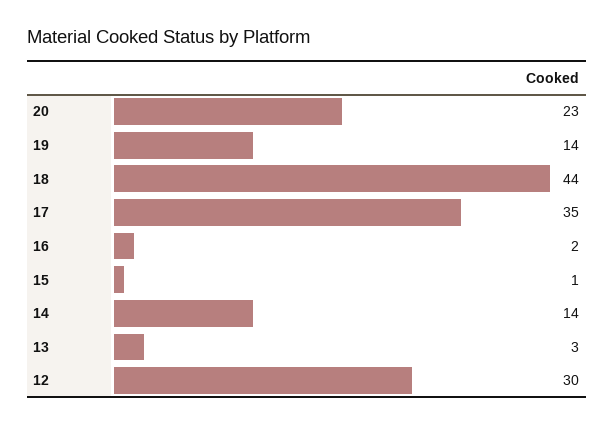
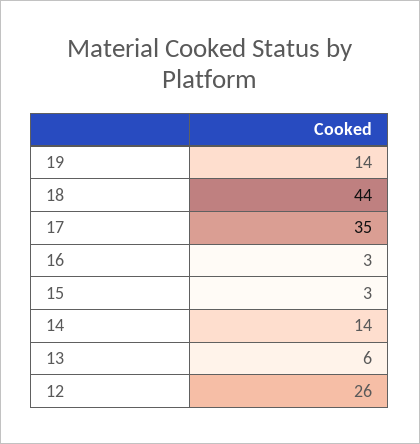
20: 23 -> none
16: 2 -> 3
15: 1 -> 3
13: 3 -> 6
12: 30 -> 26

